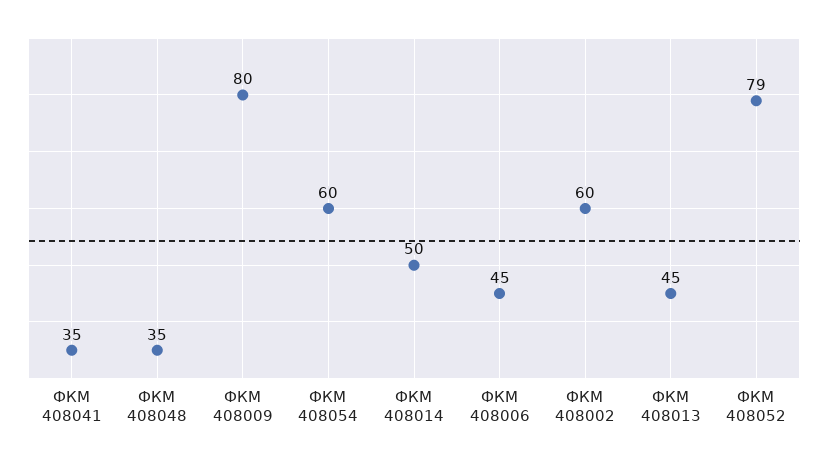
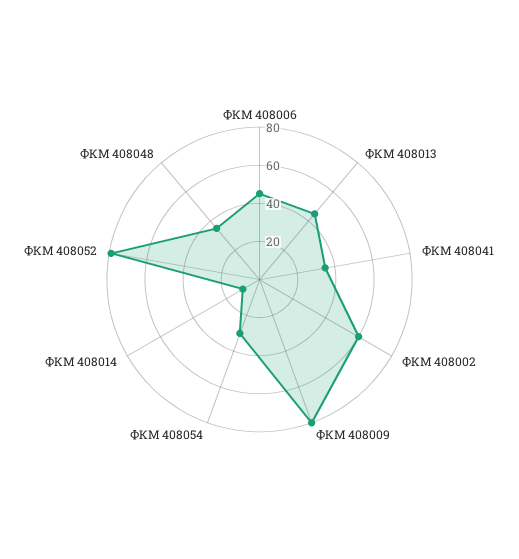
ФКМ 408054: 60 -> 30
ФКМ 408014: 50 -> 10

